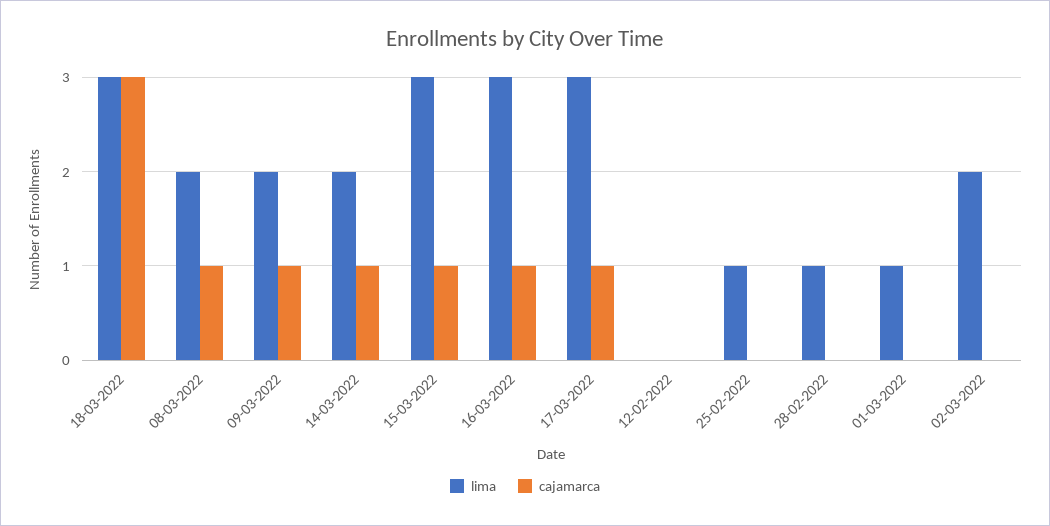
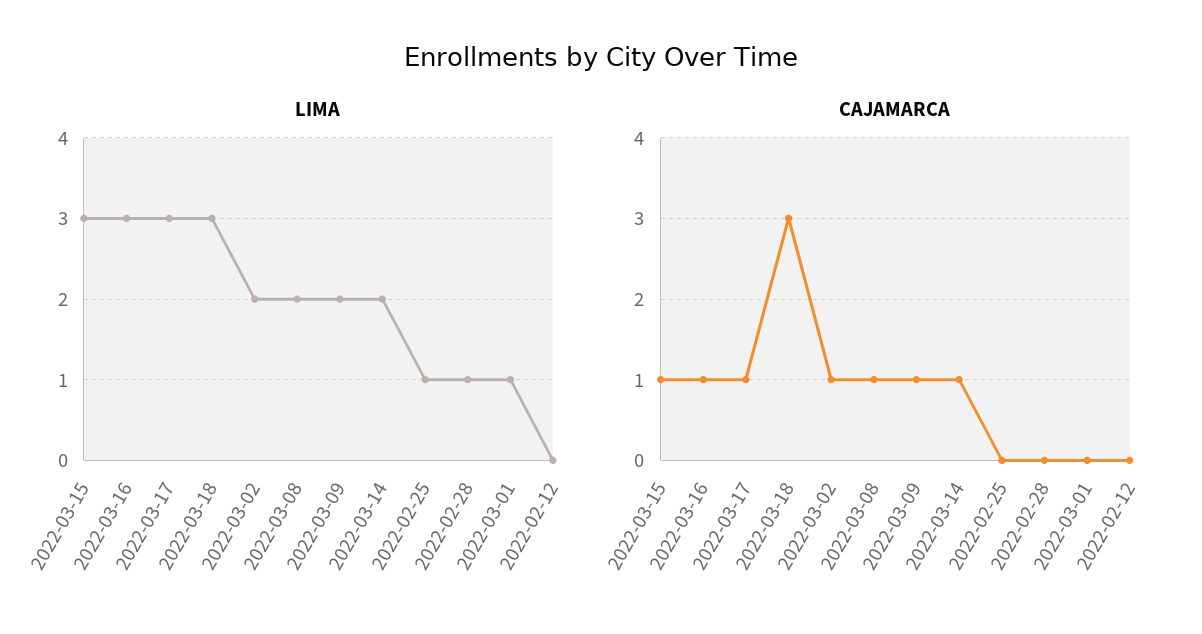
cajamarca, 02-03-2022: 0 -> 1

